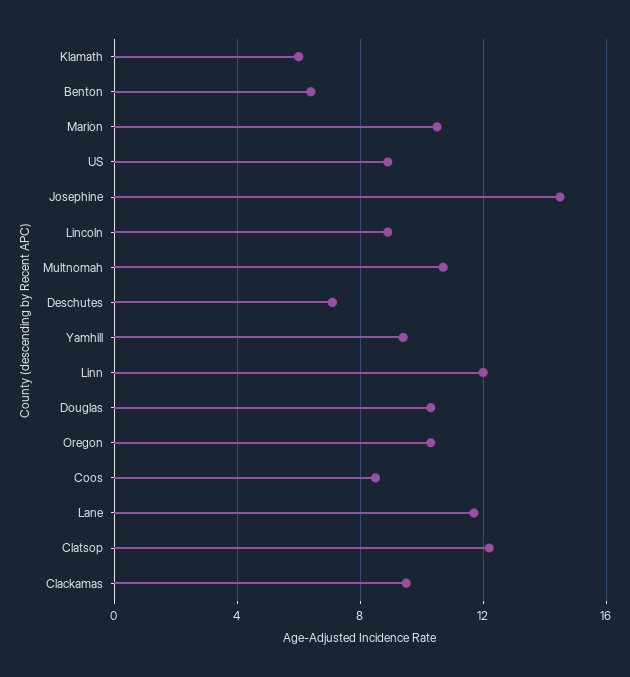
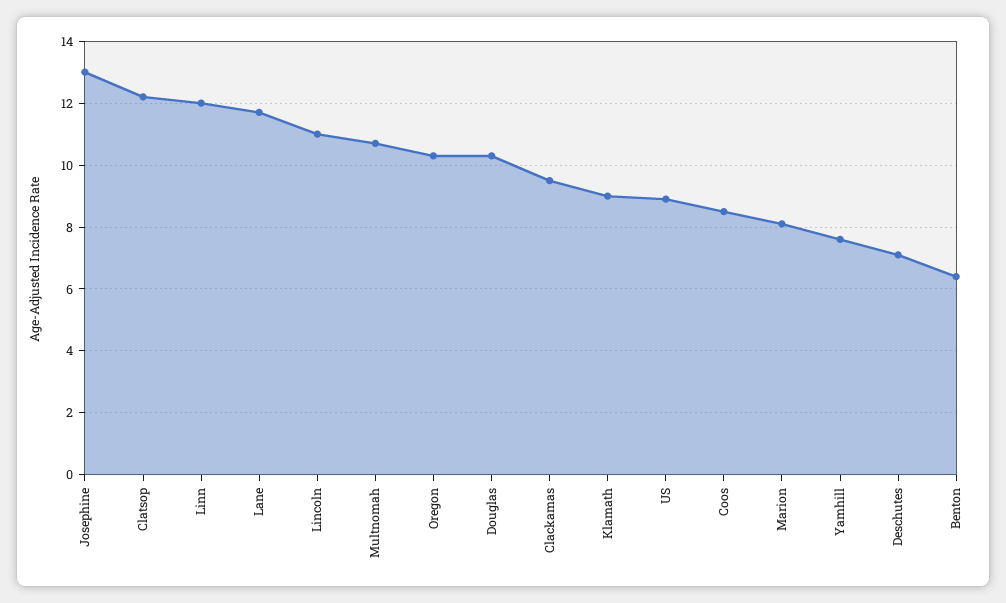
Klamath: 6 -> 9
Marion: 10.5 -> 8
Josephine: 14.5 -> 13
Lincoln: 9 -> 11
Yamhill: 9.5 -> 7.5

